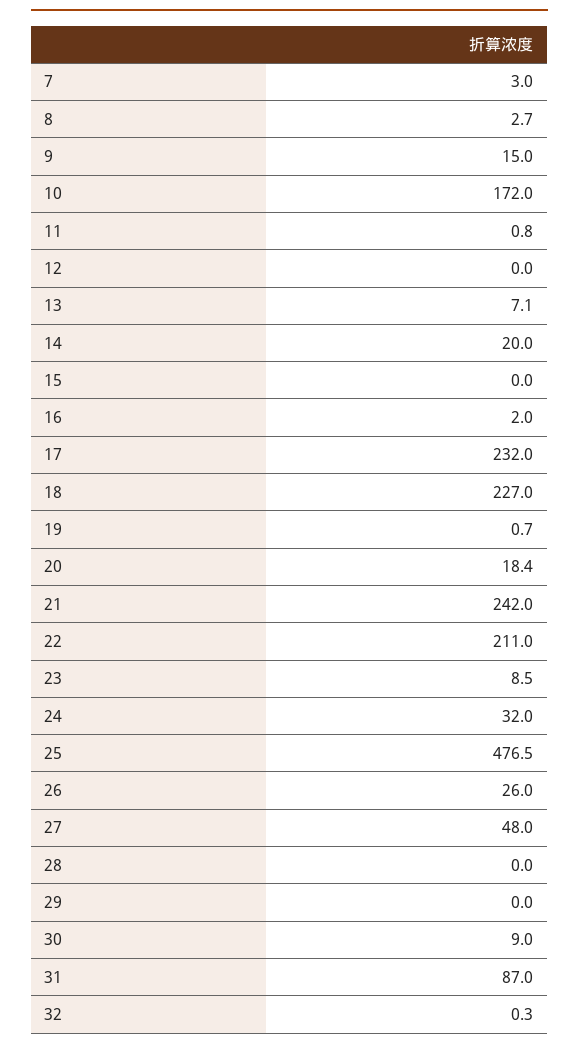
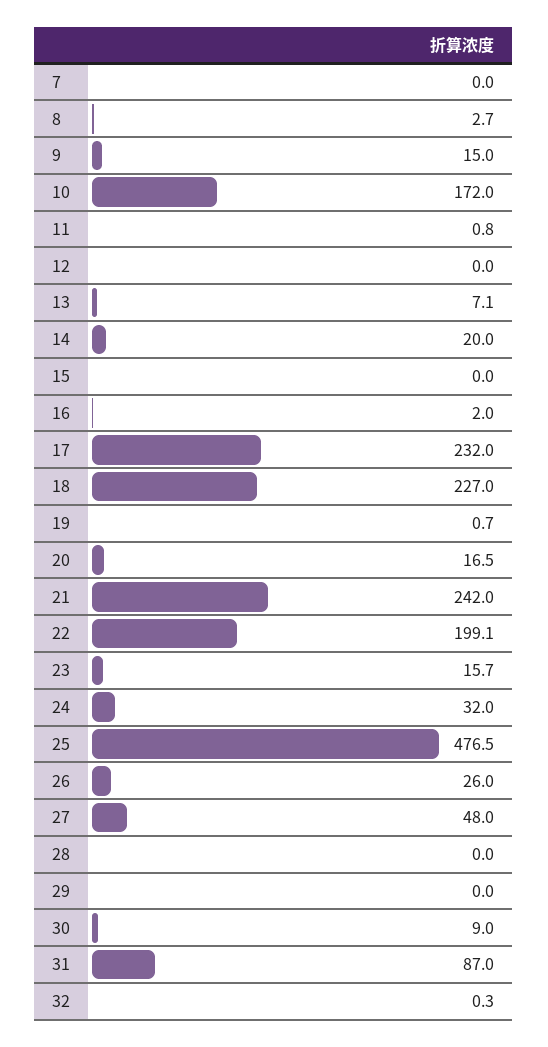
7: 3 -> 0
20: 18.4 -> 16.5
22: 211 -> 199.1
23: 8.5 -> 15.7

